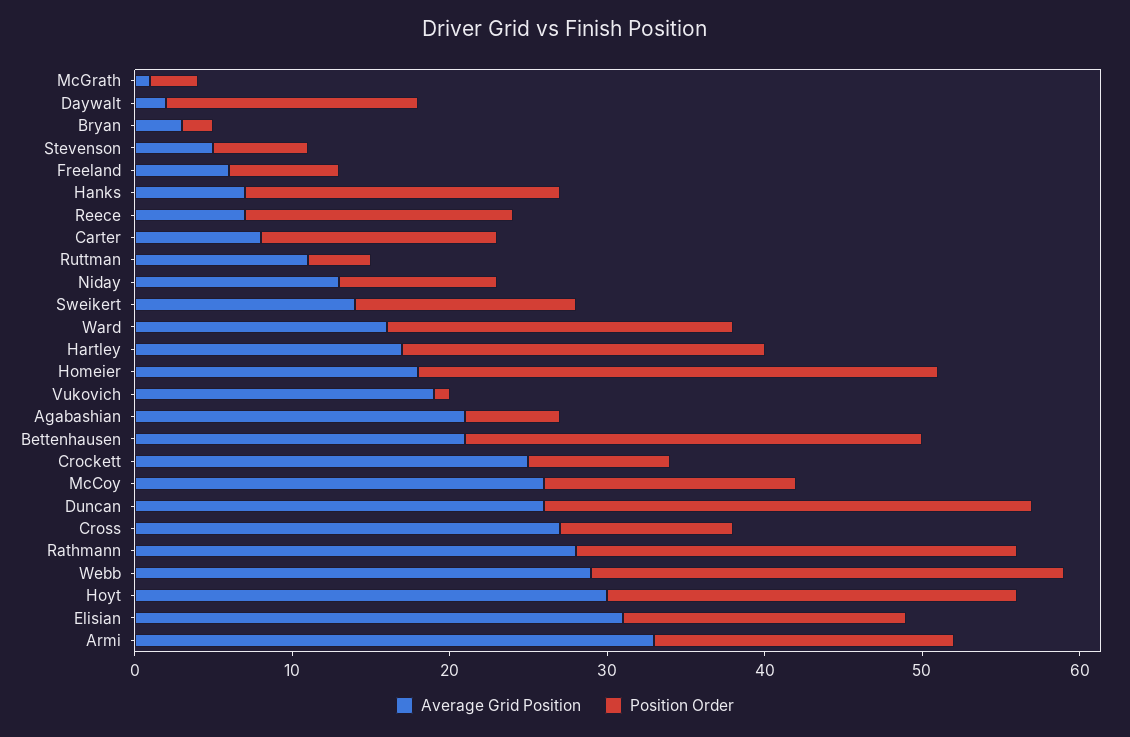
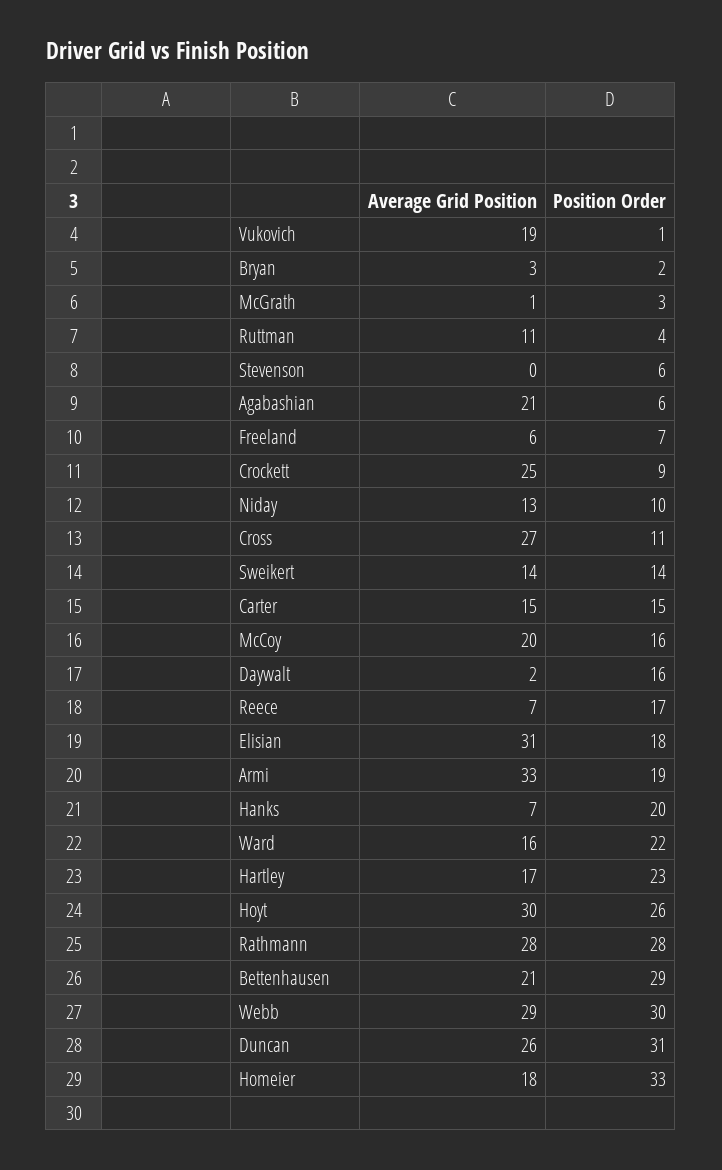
Average Grid Position, Stevenson: 5 -> 0
Average Grid Position, Carter: 8 -> 15
Average Grid Position, McCoy: 26 -> 20

